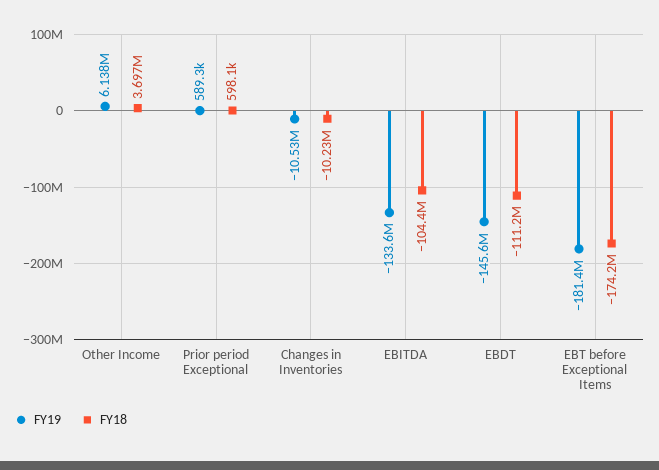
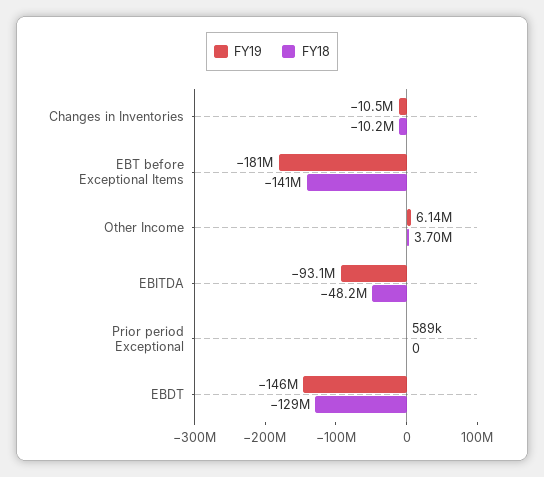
FY18, Prior period Exceptional: 598100 -> 0
FY19, EBITDA: -133600000 -> -93100000
FY18, EBITDA: -104400000 -> -48200000
FY18, EBDT: -111200000 -> -129000000
FY18, EBT before Exceptional Items: -174200000 -> -141000000

